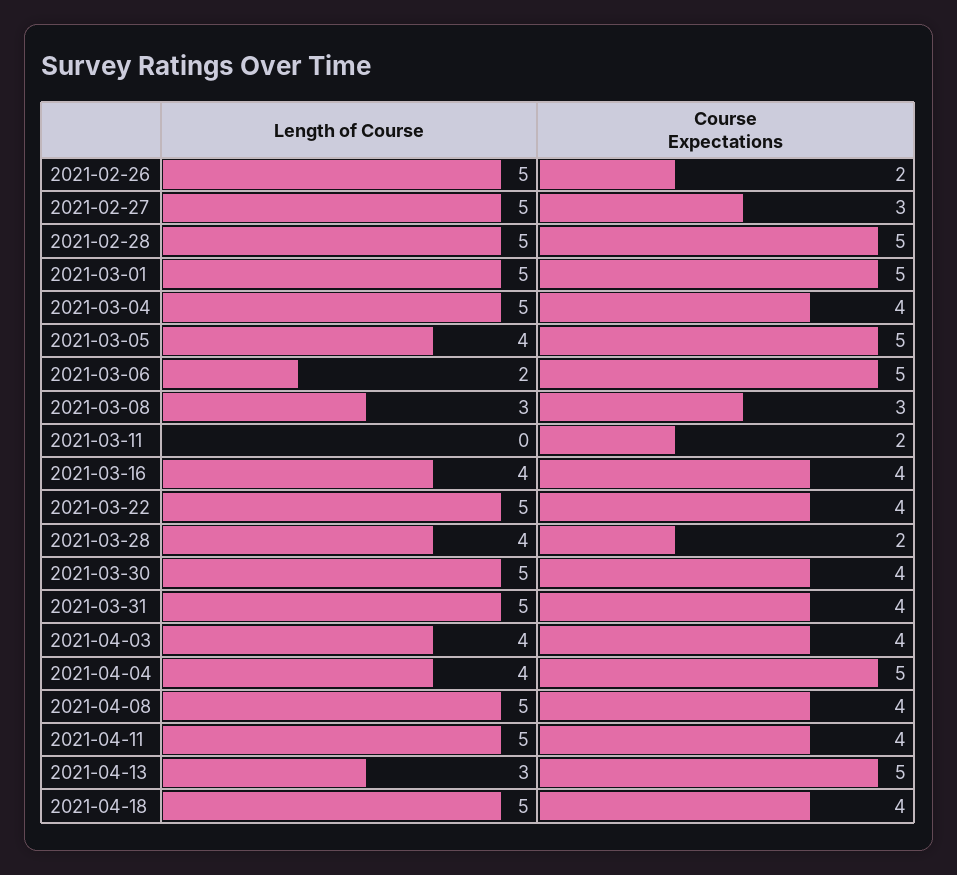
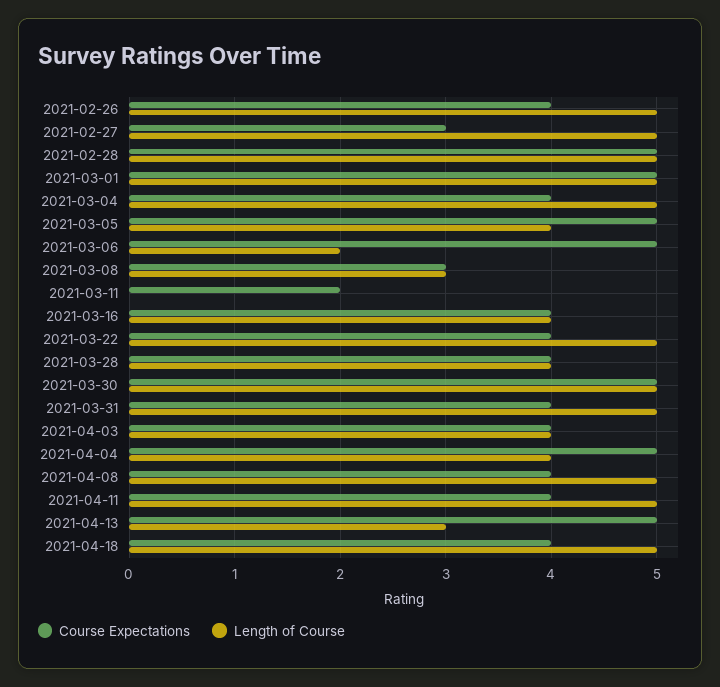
Course Expectations, 2021-02-26: 2 -> 4
Course Expectations, 2021-03-28: 2 -> 4
Course Expectations, 2021-03-30: 4 -> 5

